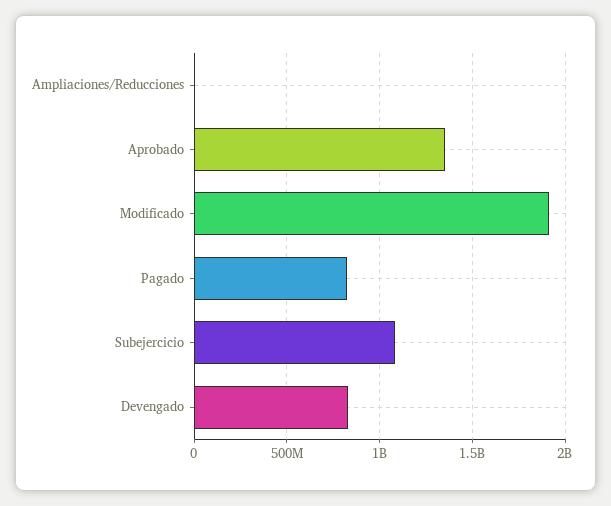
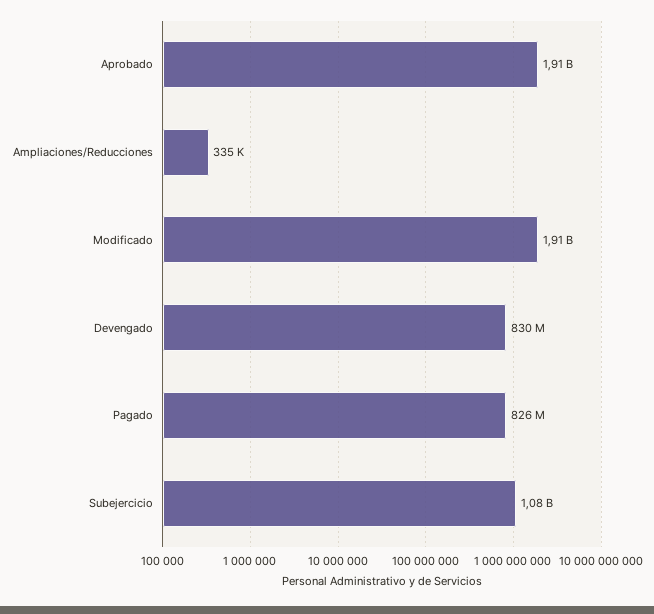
Aprobado: 1350000000 -> 1910000000

